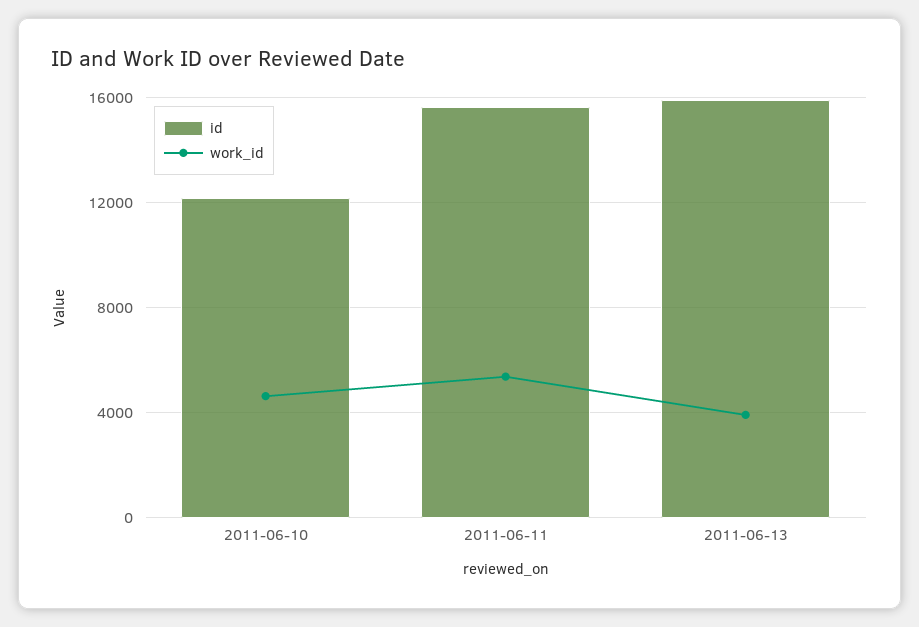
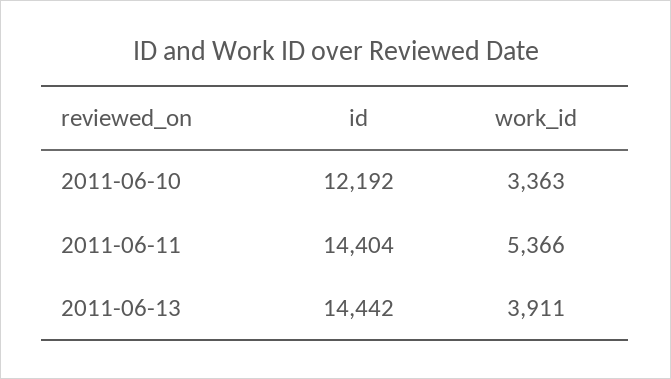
work_id, 2011-06-10: 4500 -> 3363
id, 2011-06-11: 15500 -> 14404
id, 2011-06-13: 16000 -> 14442

